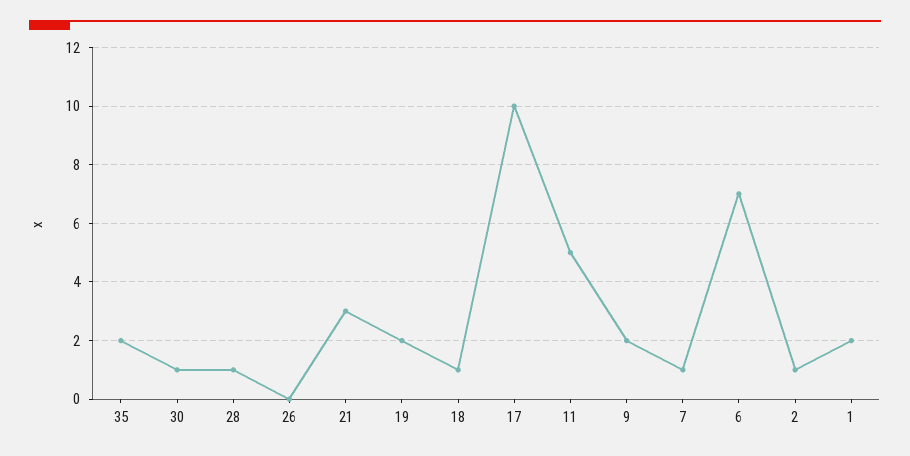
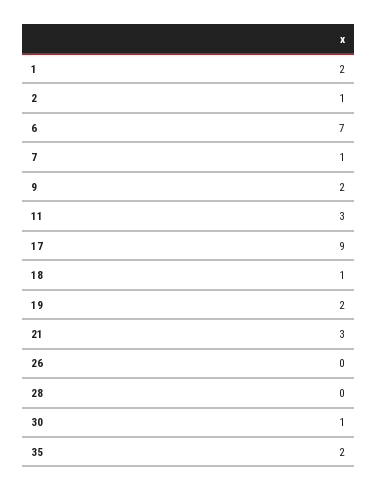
28: 1 -> 0
17: 10 -> 9
11: 5 -> 3

